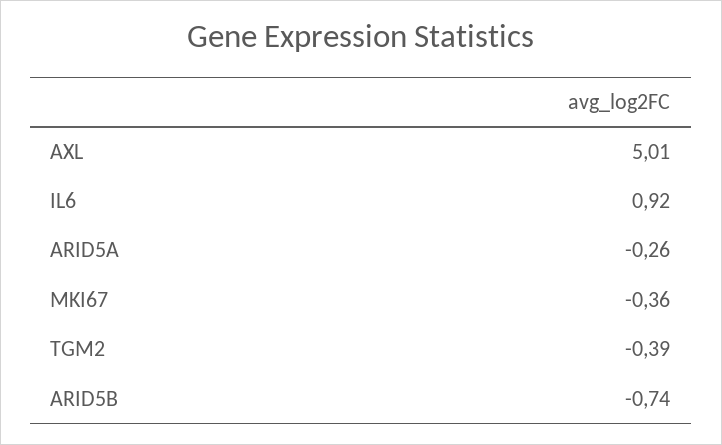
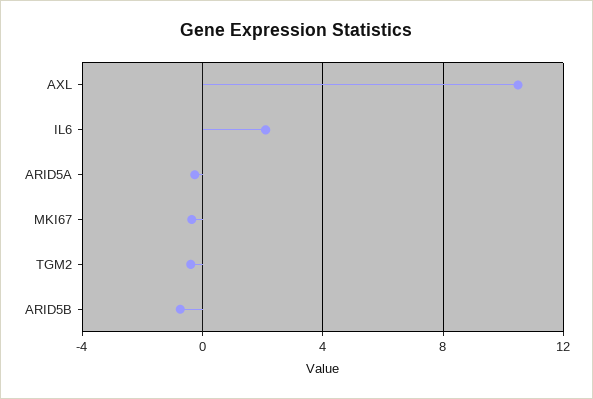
AXL: 5.01 -> 10.5
IL6: 0.92 -> 2

